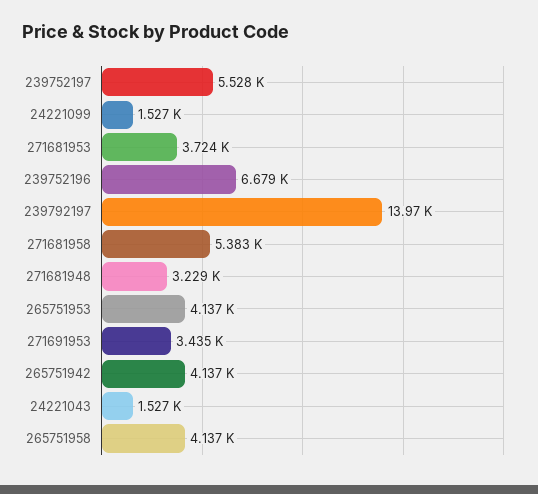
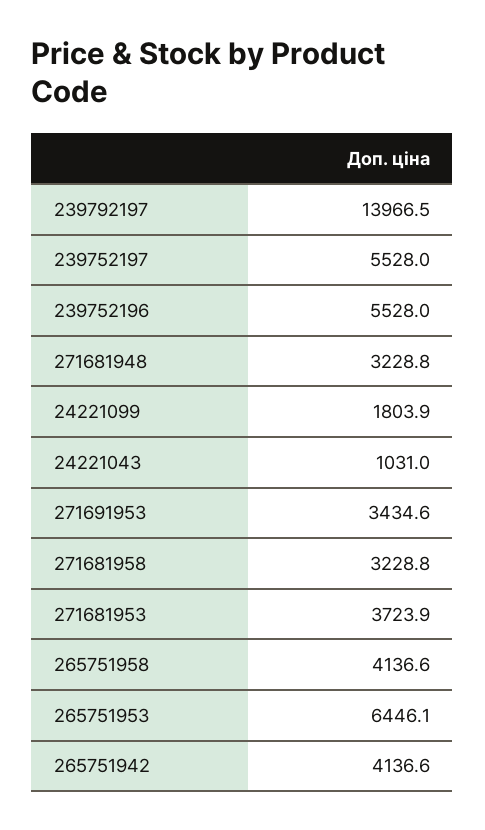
24221099: 1527 -> 1803.9
239752196: 6679 -> 5528
271681958: 5383 -> 3228.8
265751953: 4137 -> 6446.1
24221043: 1527 -> 1031

